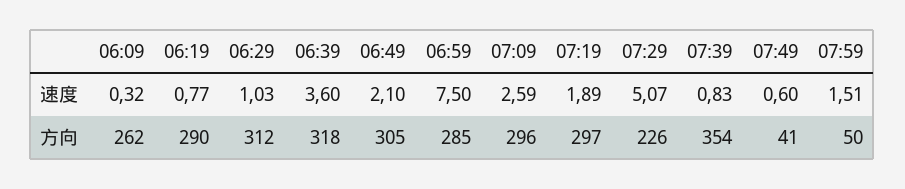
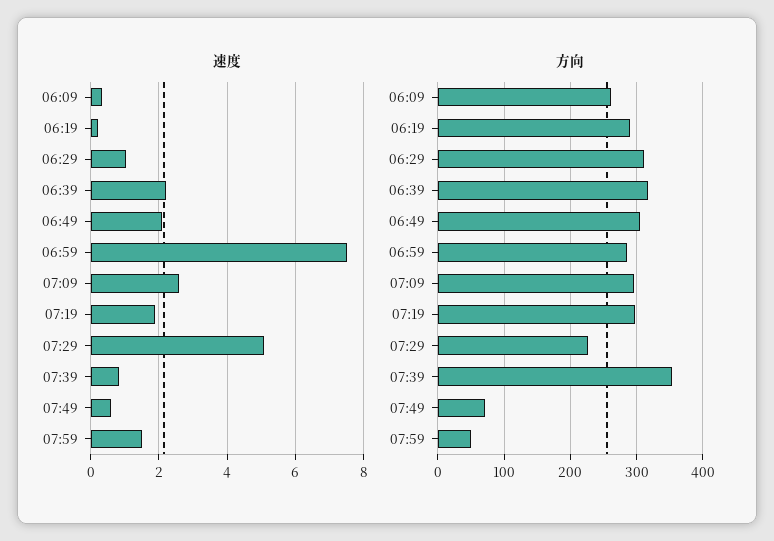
速度, 06:19: 0.77 -> 0.2
速度, 06:39: 3.6 -> 2.2
方向, 07:49: 41 -> 70

